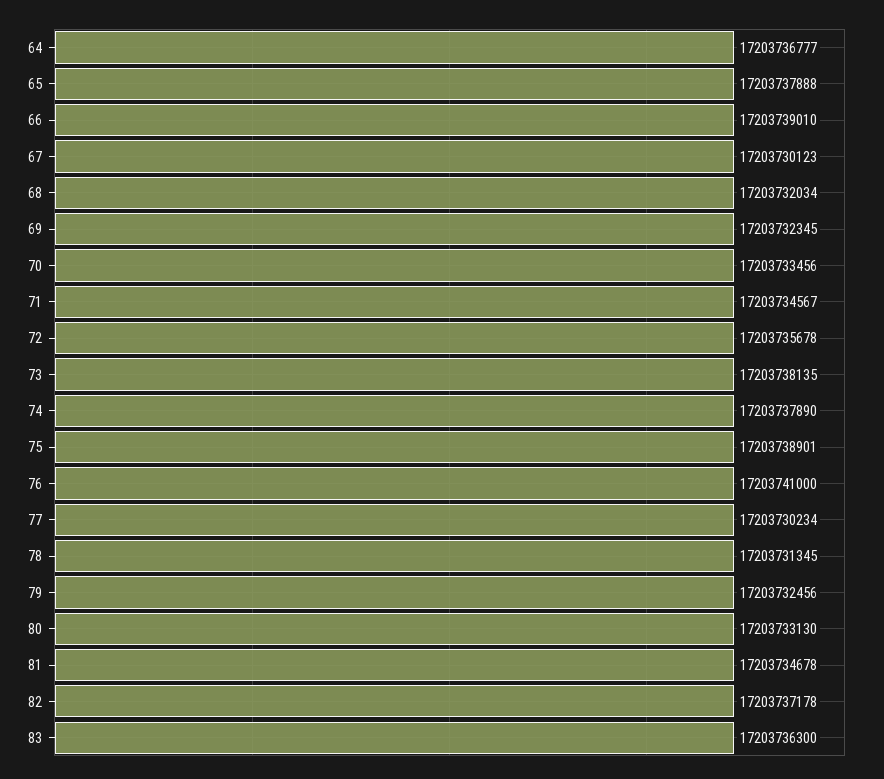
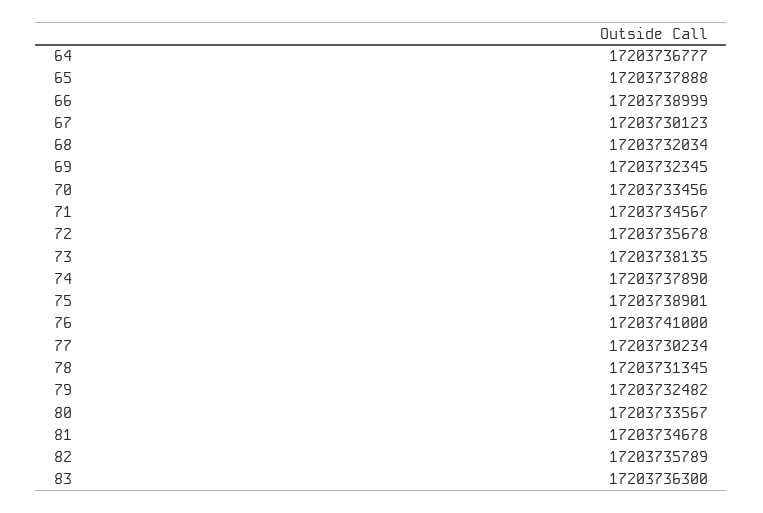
66: 17203739010 -> 17203738999
79: 17203732456 -> 17203732482
80: 17203733130 -> 17203733567
82: 17203737178 -> 17203735789

